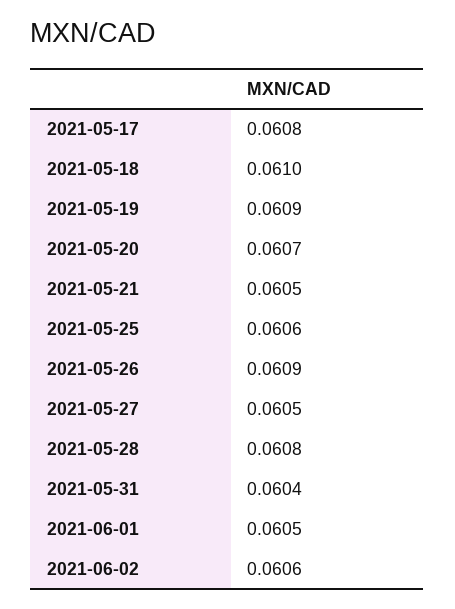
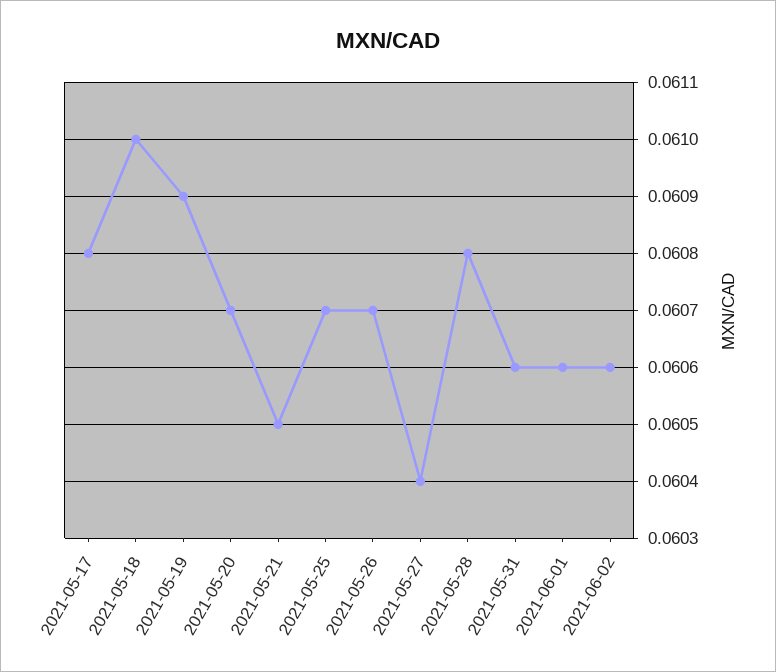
2021-05-25: 0.0606 -> 0.0607
2021-05-26: 0.0609 -> 0.0607
2021-05-27: 0.0605 -> 0.0604
2021-05-31: 0.0604 -> 0.0606
2021-06-01: 0.0605 -> 0.0606

